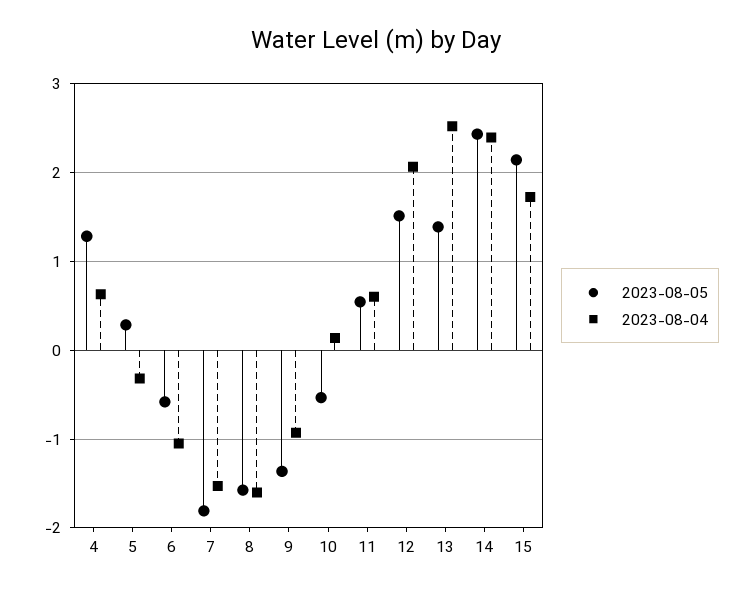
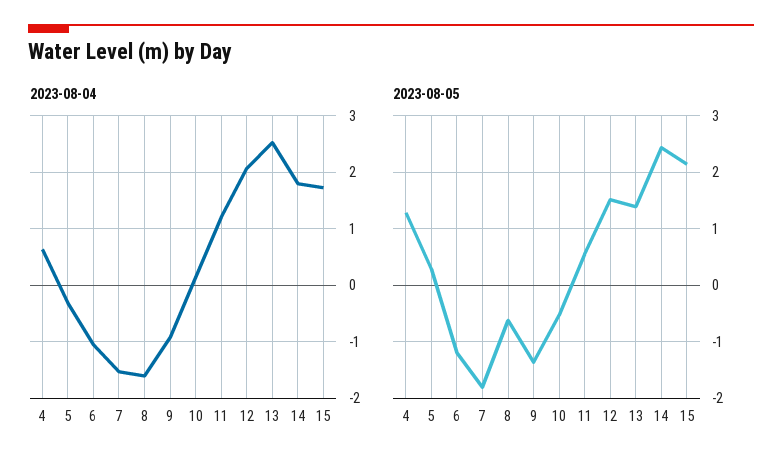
2023-08-05, 6: -0.6 -> -1.2
2023-08-05, 8: -1.6 -> -0.6
2023-08-04, 11: 0.6 -> 1.2
2023-08-04, 14: 2.4 -> 1.8

